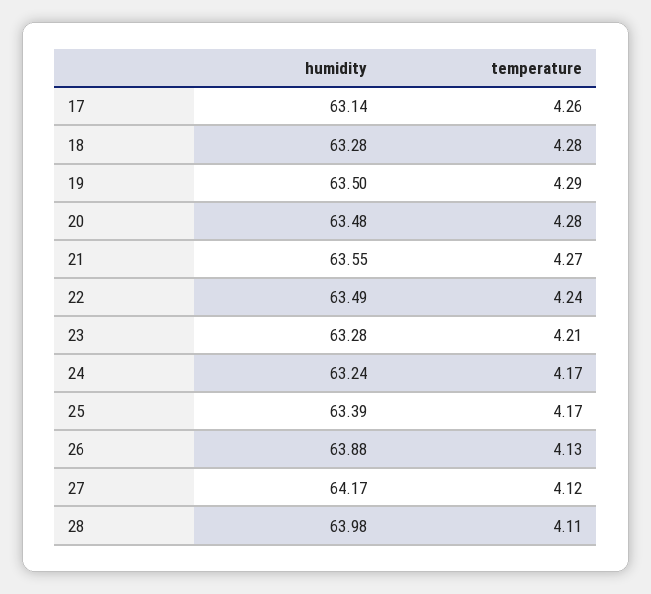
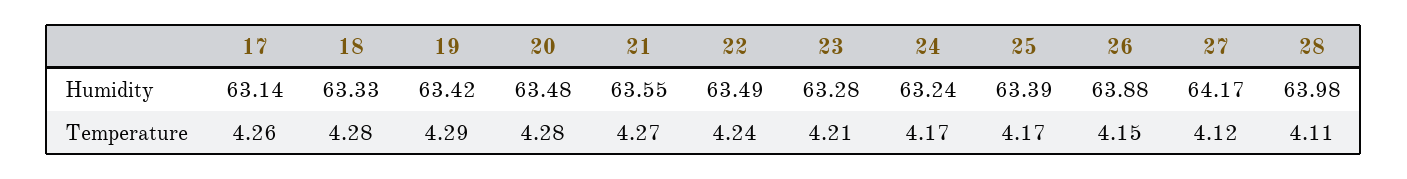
humidity, 18: 63.28 -> 63.33
humidity, 19: 63.5 -> 63.42
temperature, 26: 4.13 -> 4.15

